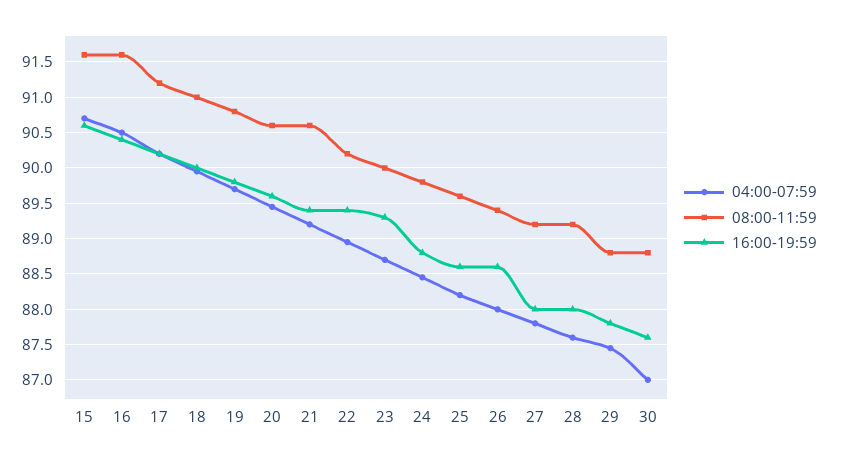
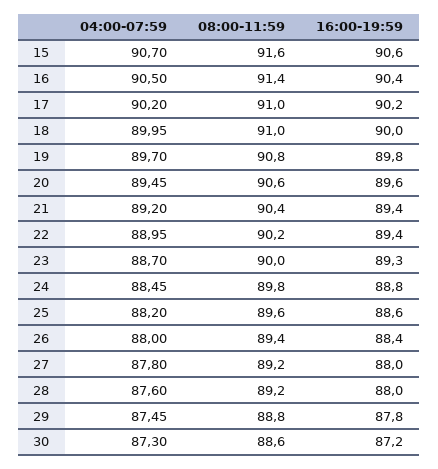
08:00-11:59, 16: 91.6 -> 91.4
08:00-11:59, 17: 91.2 -> 91
08:00-11:59, 21: 90.6 -> 90.4
16:00-19:59, 26: 88.6 -> 88.4
04:00-07:59, 30: 87 -> 87.3
08:00-11:59, 30: 88.8 -> 88.6
16:00-19:59, 30: 87.6 -> 87.2

